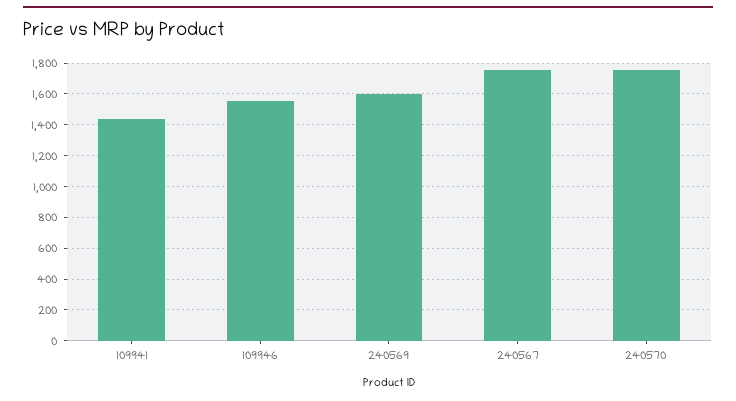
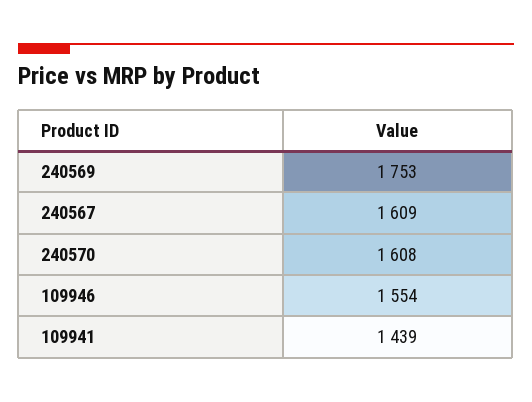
240569: 1600 -> 1753
240567: 1750 -> 1609
240570: 1750 -> 1608

